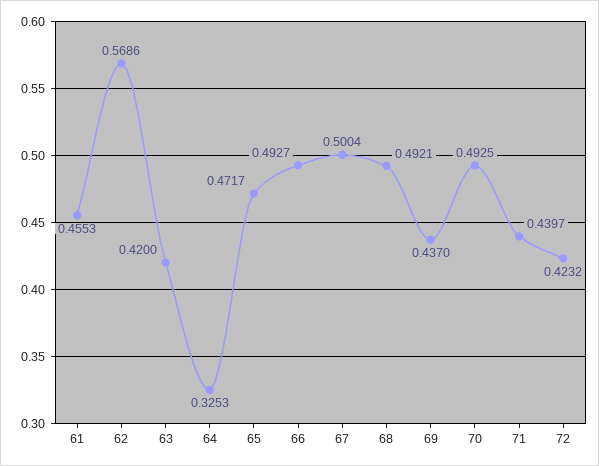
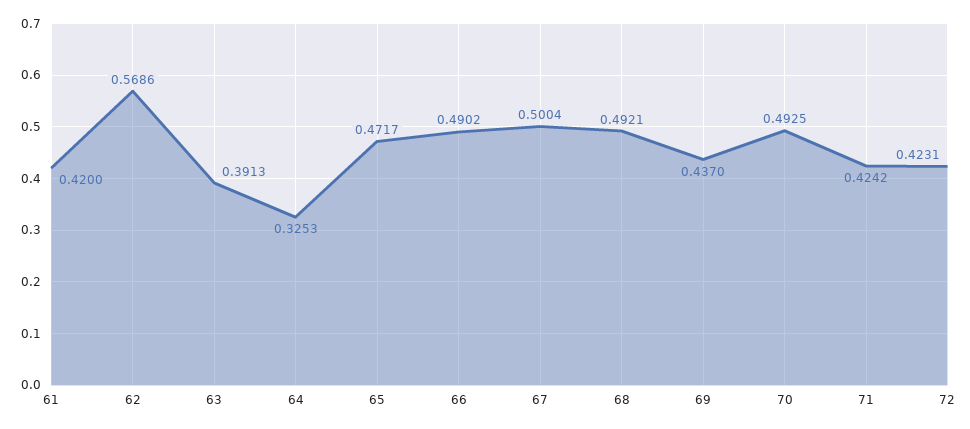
61: 0.4553 -> 0.42
63: 0.42 -> 0.3913
66: 0.4927 -> 0.4902
71: 0.4397 -> 0.4242
72: 0.4232 -> 0.4231

